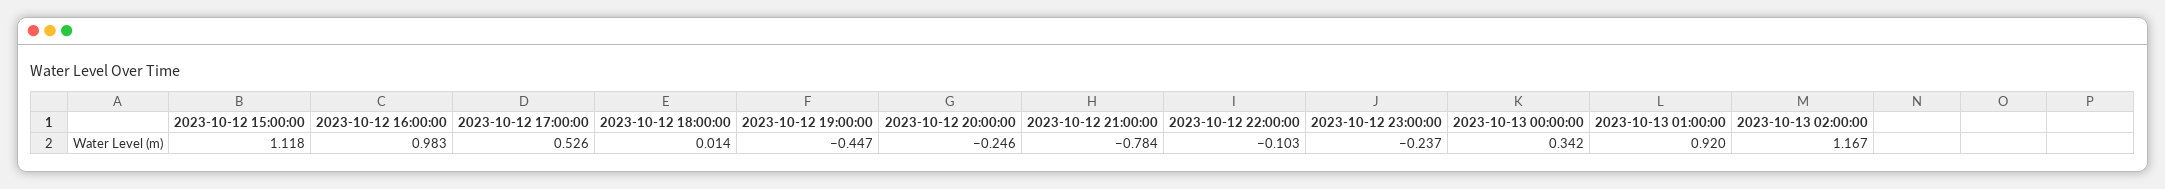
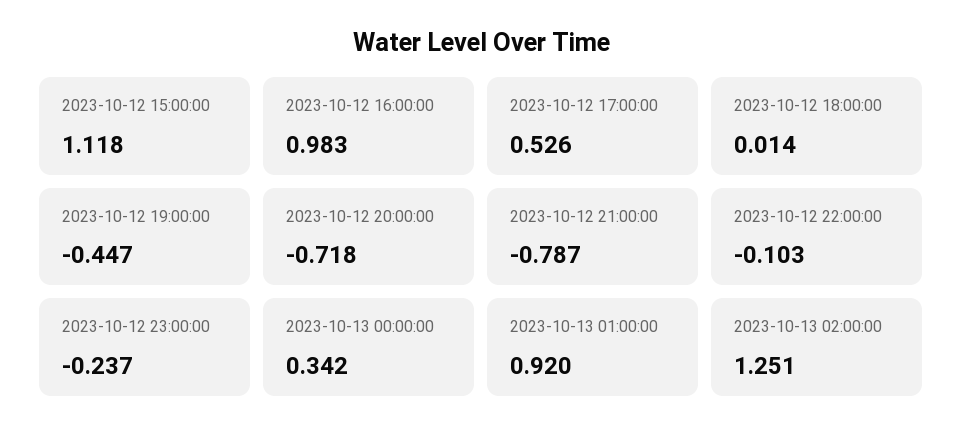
2023-10-12 20:00:00: -0.246 -> -0.718
2023-10-12 21:00:00: -0.784 -> -0.787
2023-10-13 02:00:00: 1.167 -> 1.251

